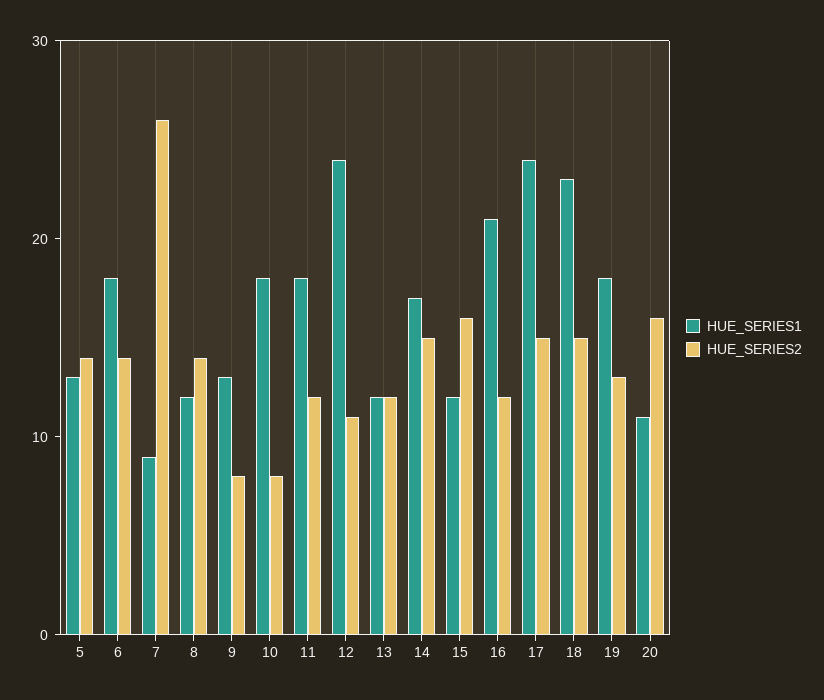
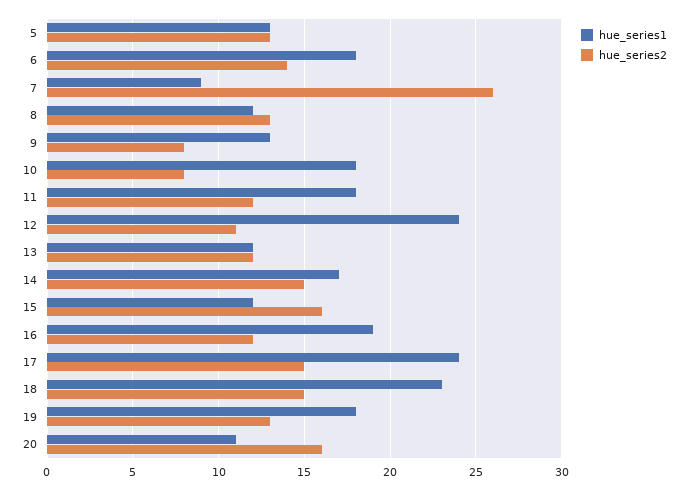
HUE_SERIES2, 5: 14 -> 13
HUE_SERIES2, 8: 14 -> 13
HUE_SERIES1, 16: 21 -> 19

